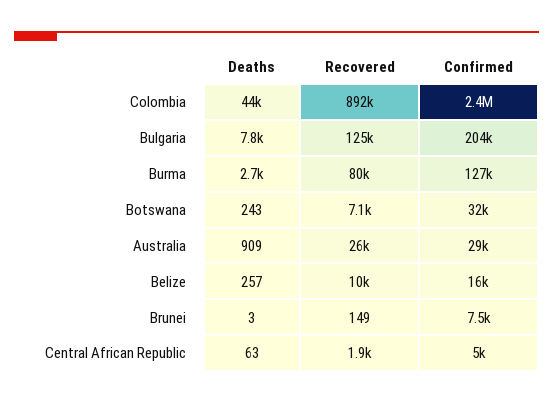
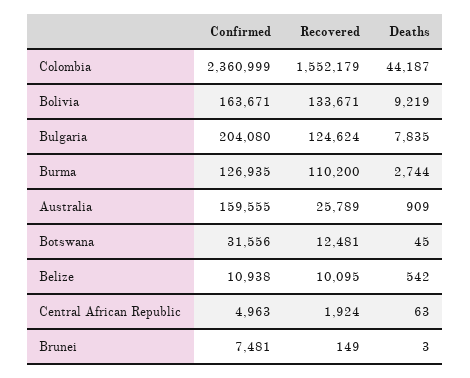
Recovered, Colombia: 892000 -> 1552179
Recovered, Burma: 80000 -> 110200
Deaths, Botswana: 243 -> 45
Recovered, Botswana: 7100 -> 12481
Confirmed, Australia: 29000 -> 159555
Deaths, Belize: 257 -> 542
Confirmed, Belize: 16000 -> 10938
Confirmed, Bolivia: none -> 163671
Recovered, Bolivia: none -> 133671
Deaths, Bolivia: none -> 9219

